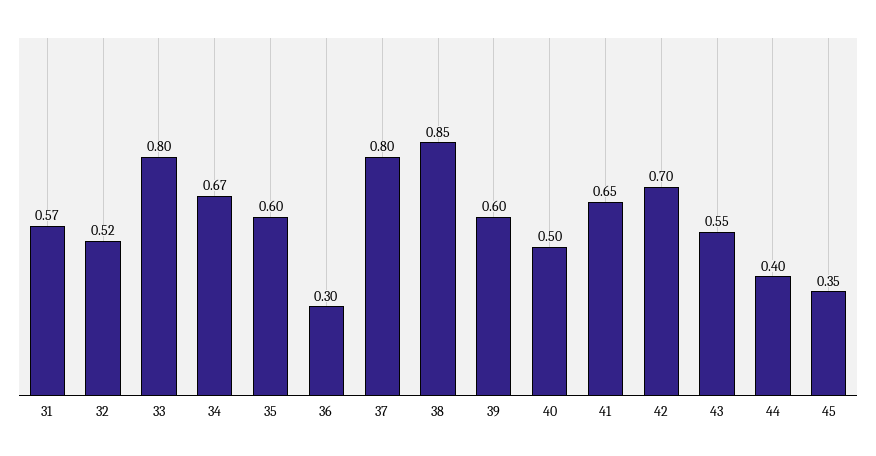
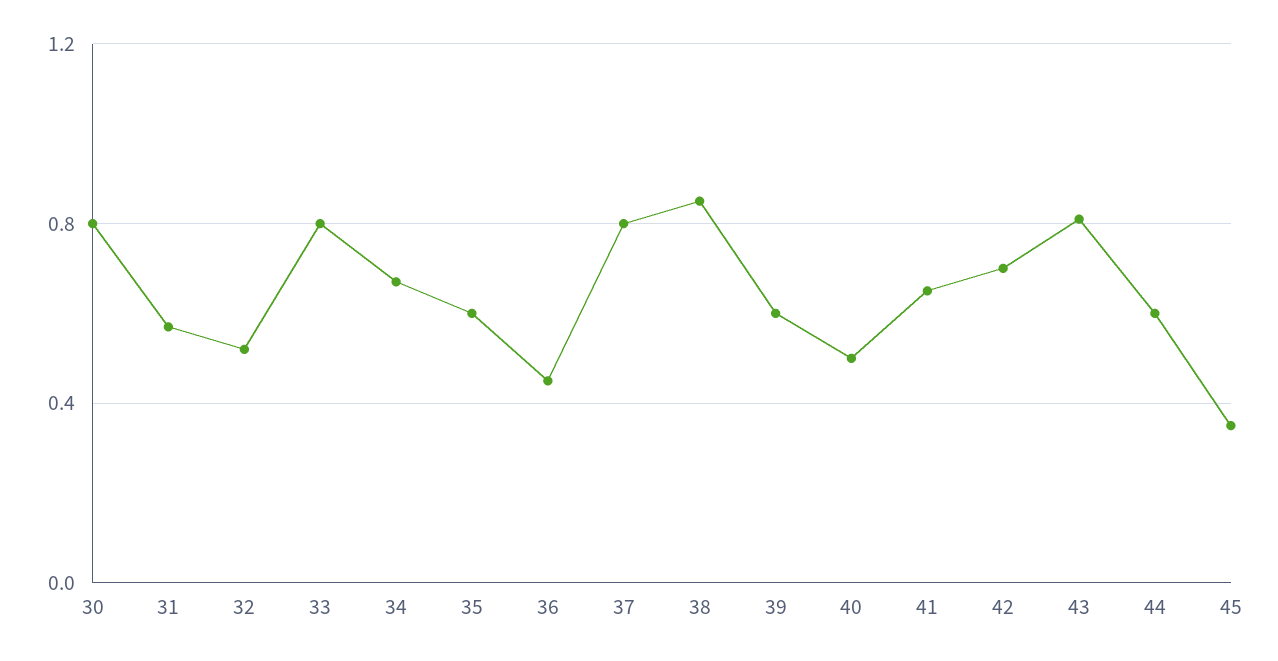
36: 0.3 -> 0.45
43: 0.55 -> 0.8
44: 0.4 -> 0.6
30: none -> 0.8

